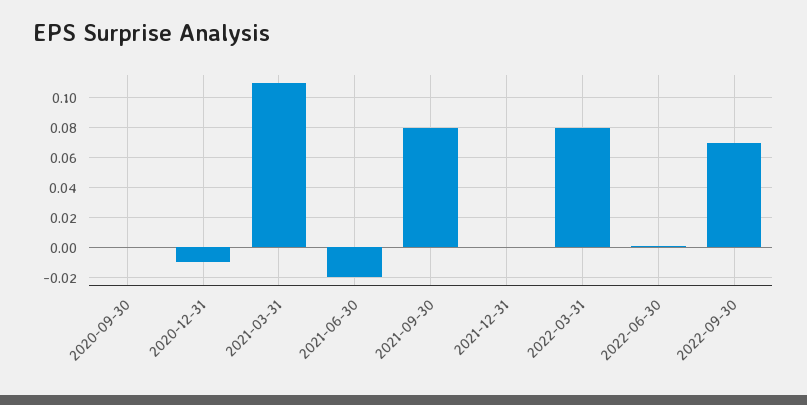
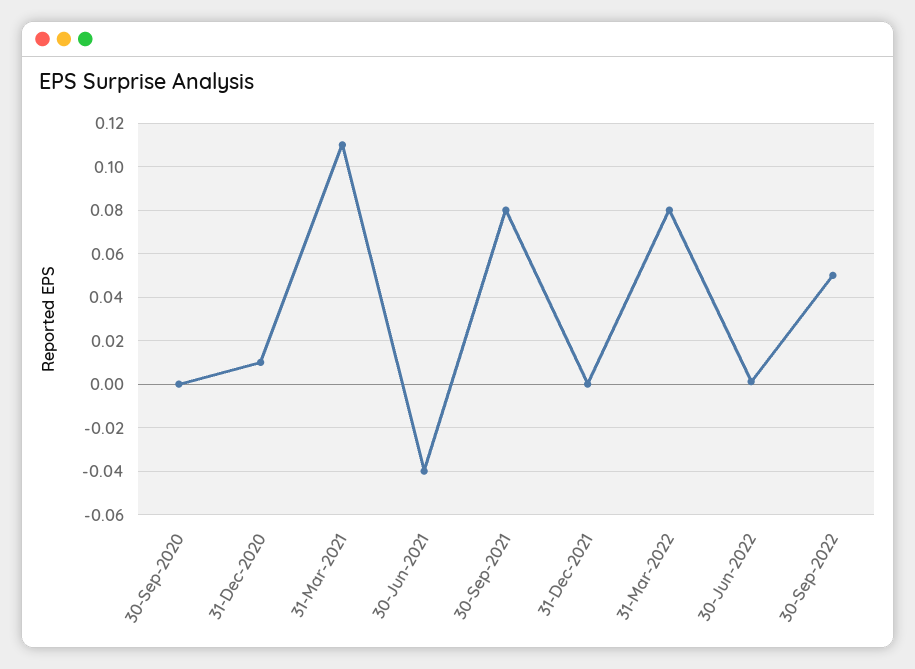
2020-12-31: -0.01 -> 0.01
2021-06-30: -0.02 -> -0.04
2022-09-30: 0.07 -> 0.05

